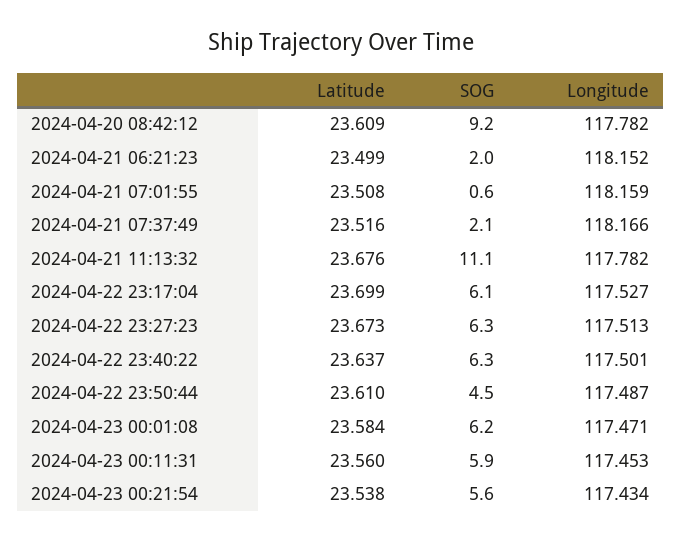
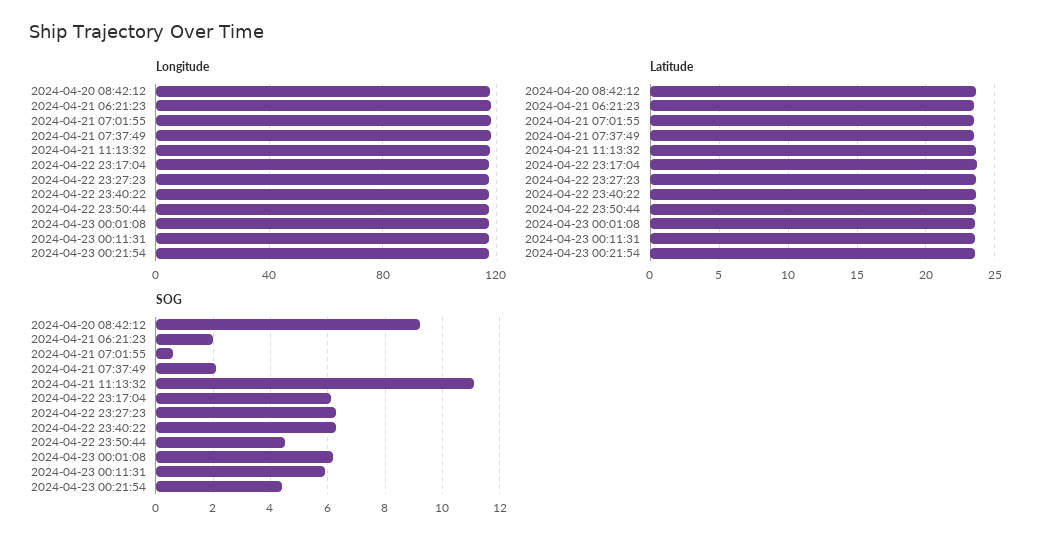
SOG, 2024-04-23 00:21:54: 5.6 -> 4.5

